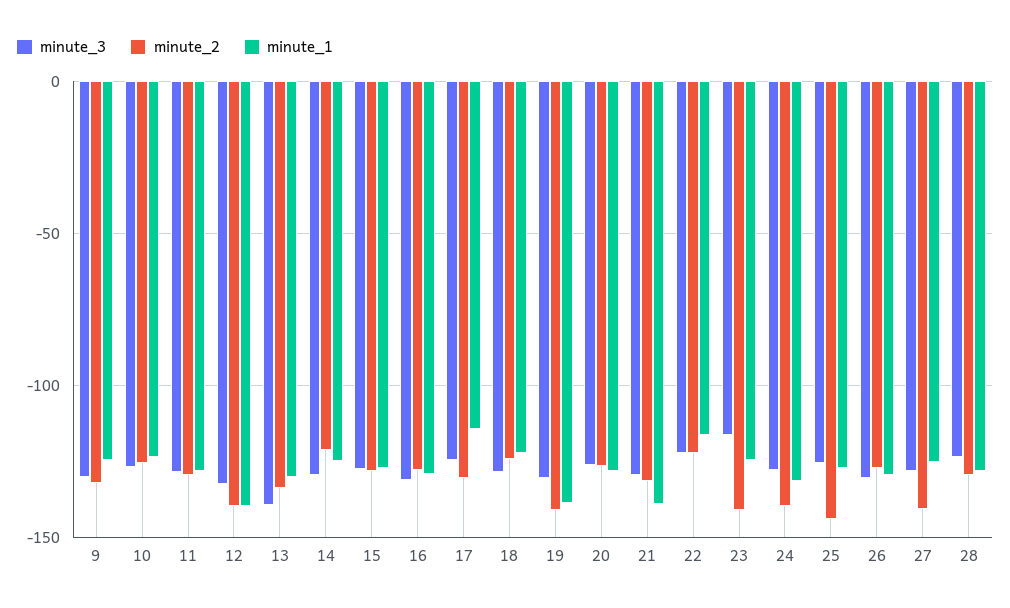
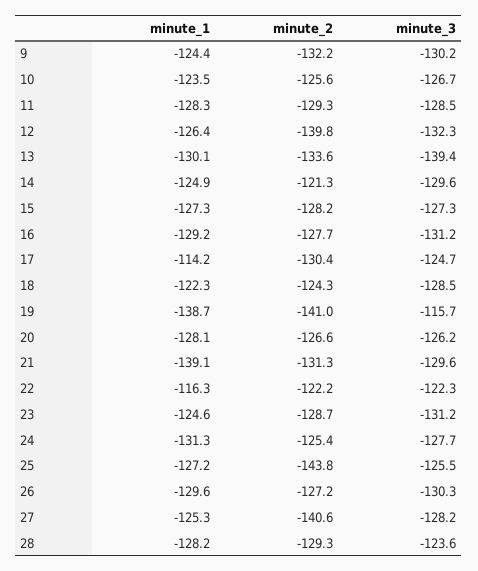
minute_1, 12: -140 -> -126.4
minute_3, 19: -130 -> -115.7
minute_3, 23: -115 -> -131.2
minute_2, 23: -140 -> -128.7
minute_2, 24: -140 -> -125.4

